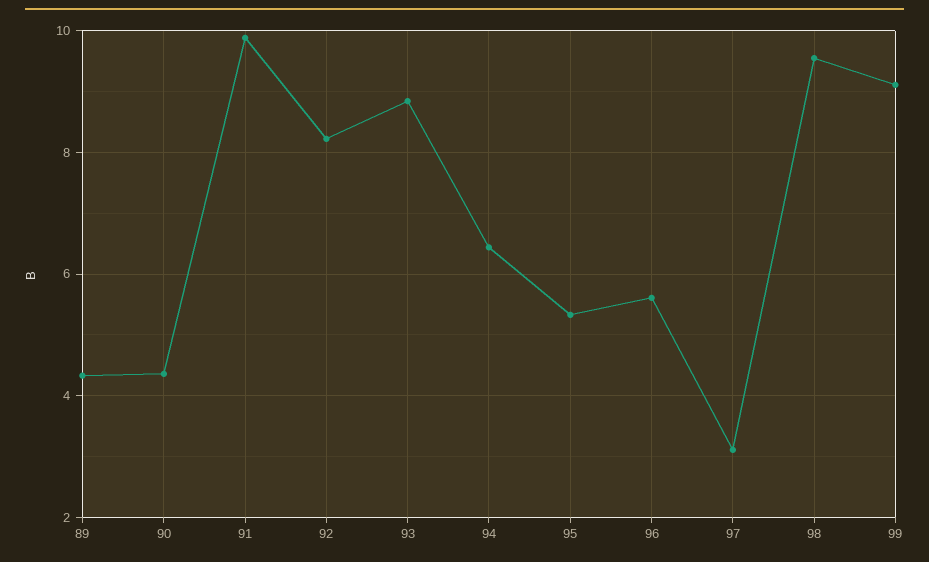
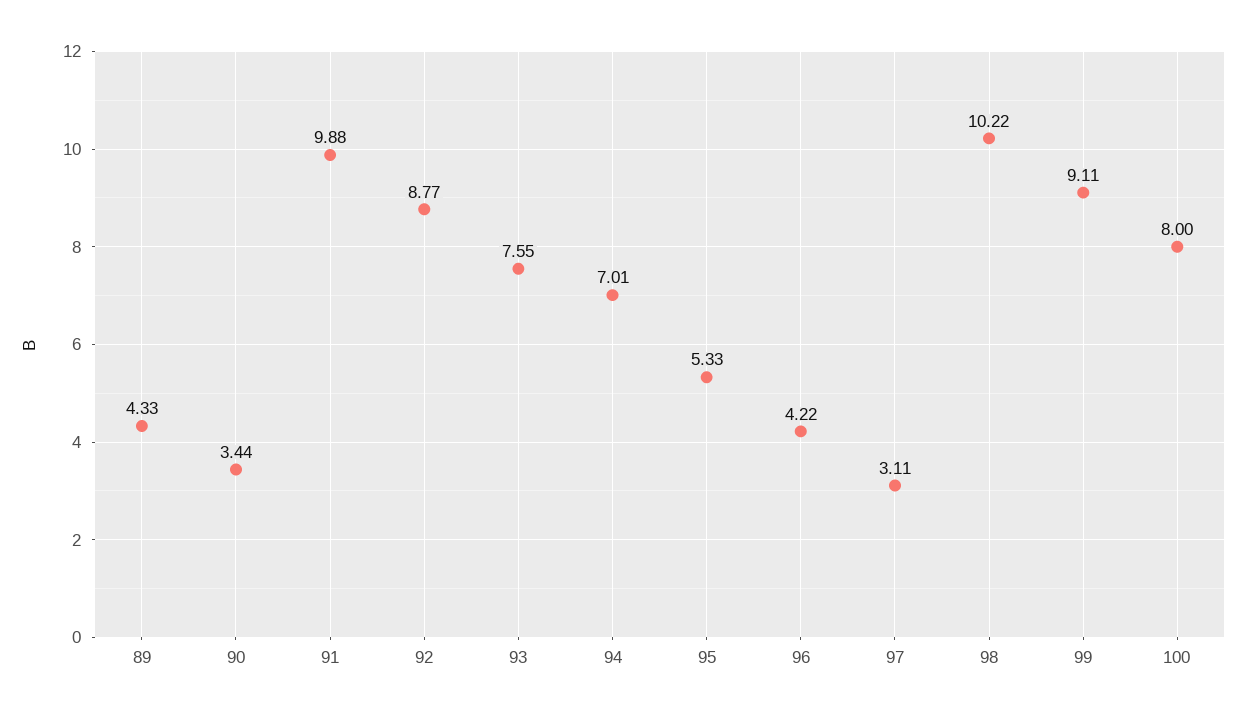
90: 4.4 -> 3.44
92: 8.2 -> 8.77
93: 8.8 -> 7.55
94: 6.4 -> 7.01
96: 5.6 -> 4.22
98: 9.6 -> 10.22
100: none -> 8

